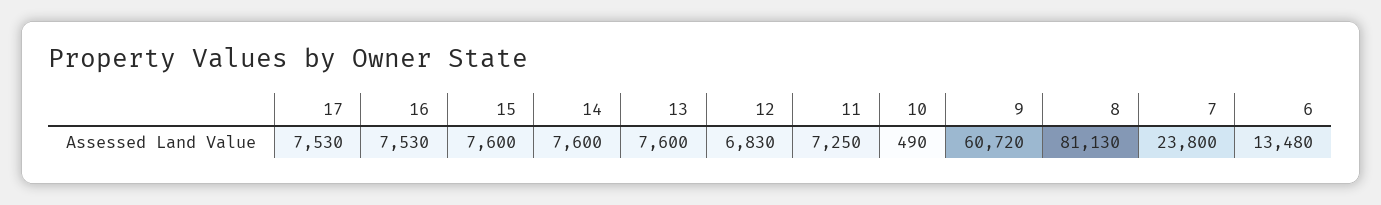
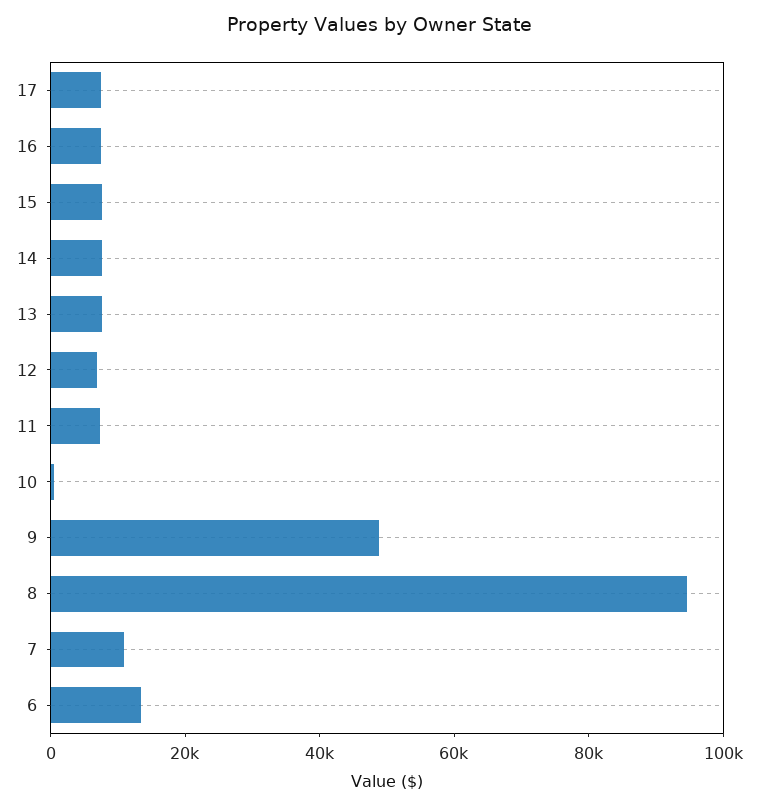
9: 60720 -> 50000
8: 81130 -> 95000
7: 23800 -> 10000

